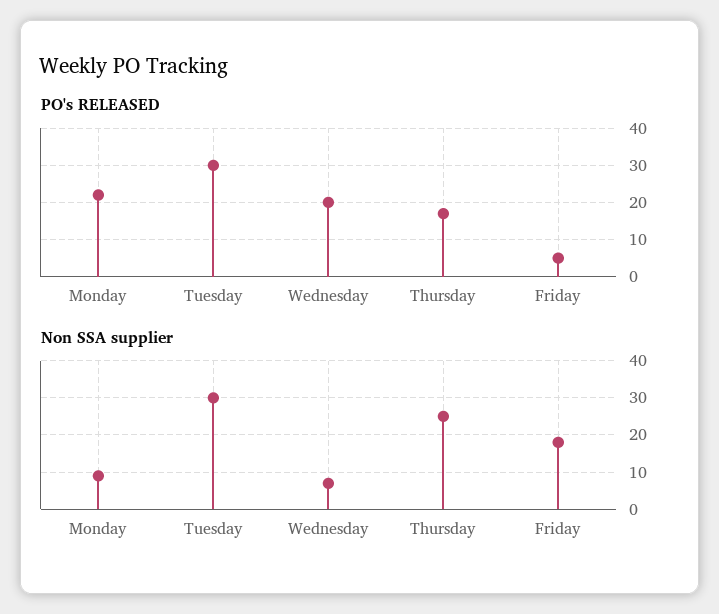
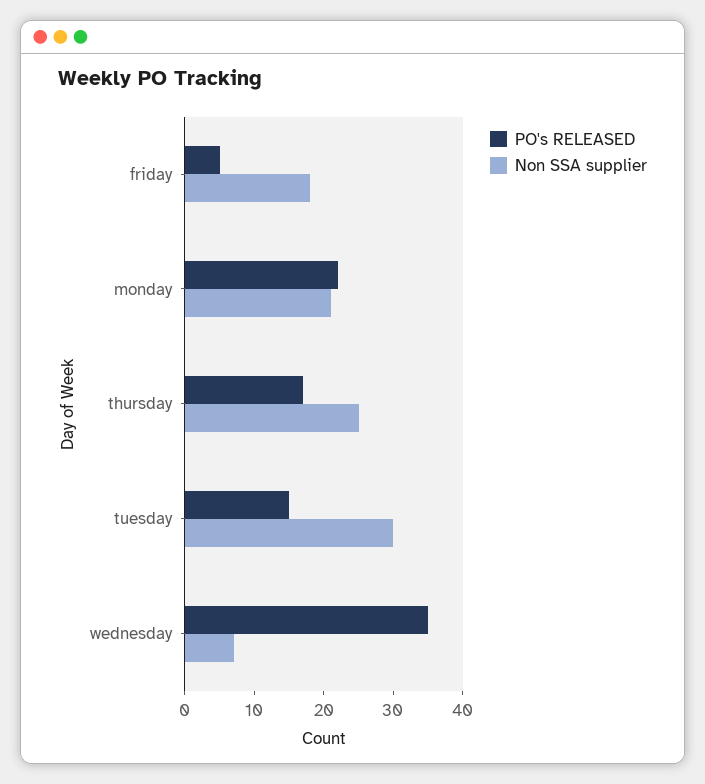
PO's RELEASED, Tuesday: 30 -> 15
PO's RELEASED, Wednesday: 20 -> 35
Non SSA supplier, Monday: 10 -> 20

